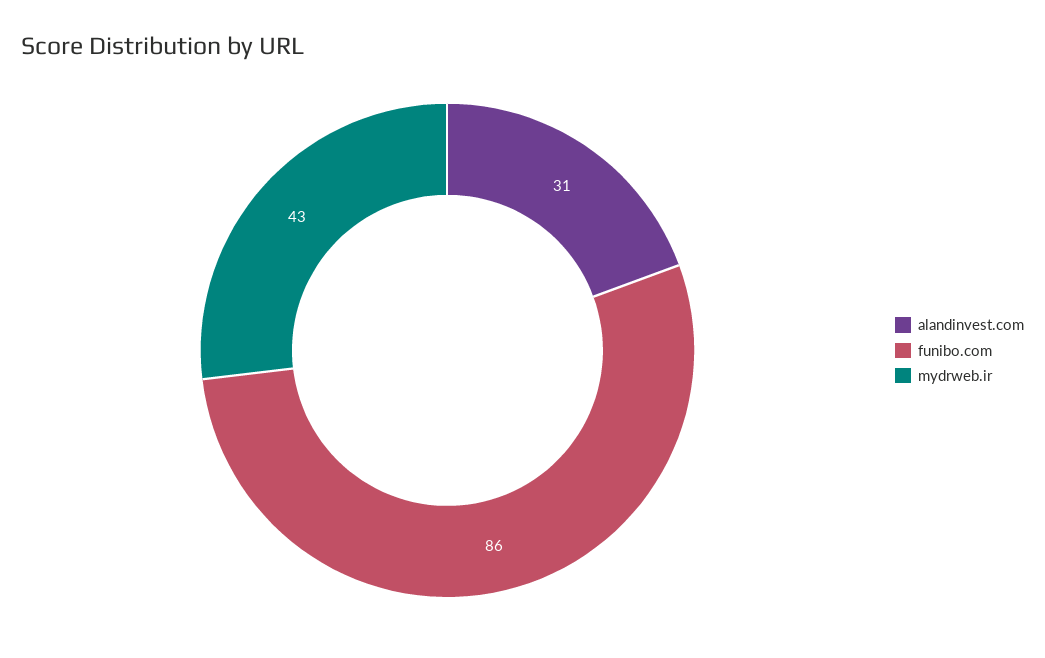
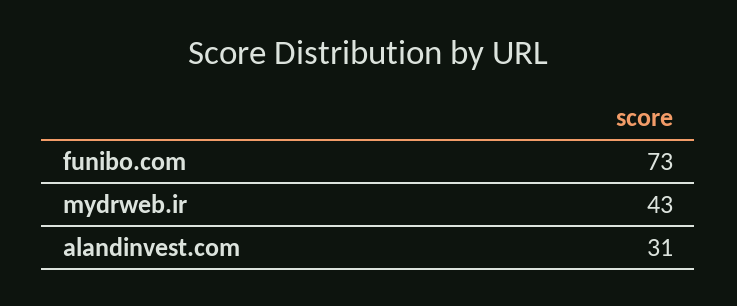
funibo.com: 86 -> 73

